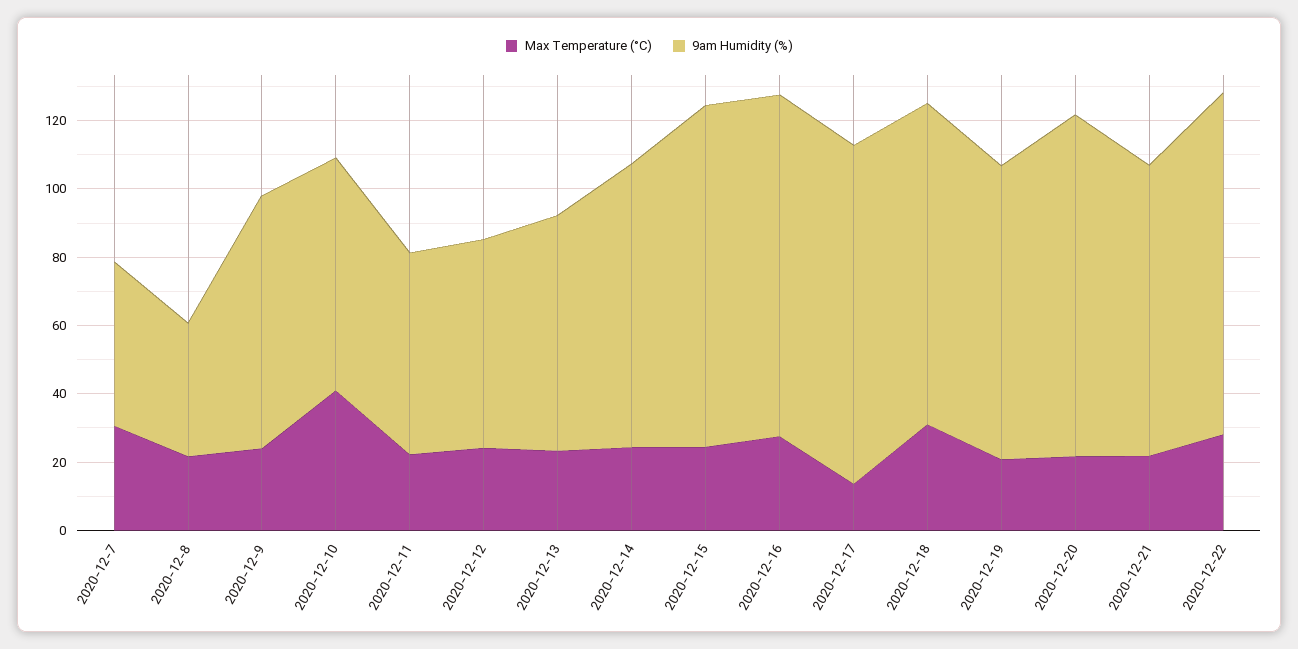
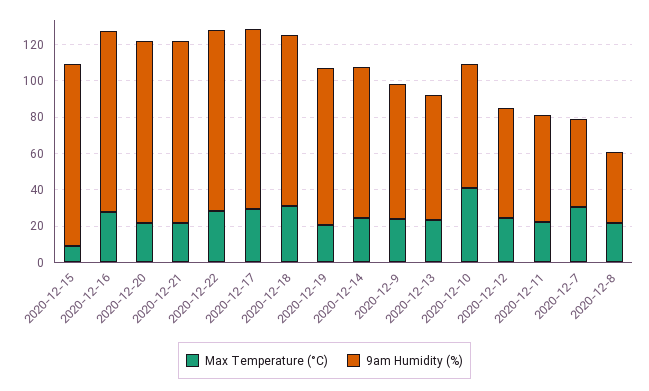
Max Temperature (°C), 2020-12-15: 25 -> 10
Max Temperature (°C), 2020-12-17: 15 -> 30
9am Humidity (%), 2020-12-21: 85 -> 100

